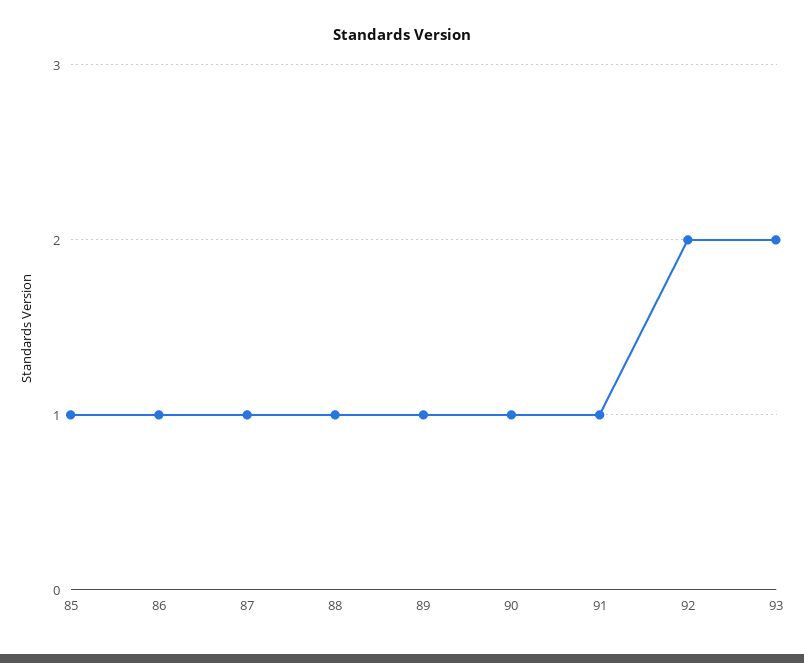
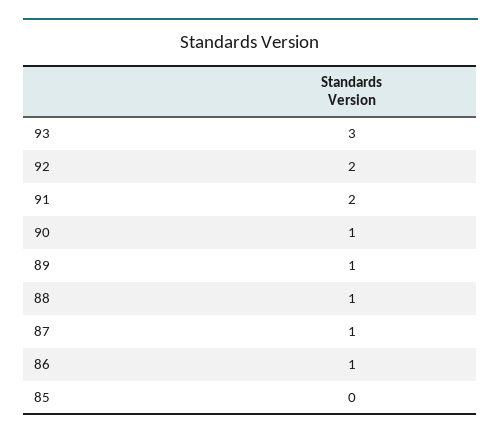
85: 1 -> 0
91: 1 -> 2
93: 2 -> 3

